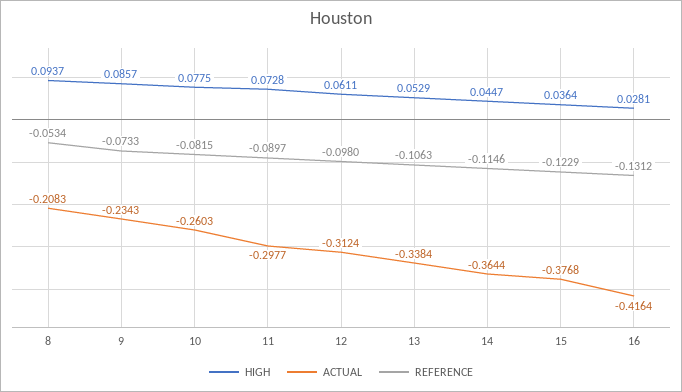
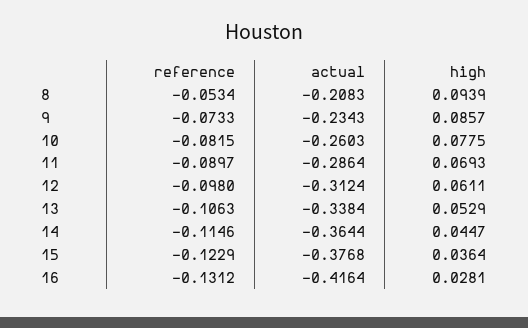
HIGH, 8: 0.0937 -> 0.0939
HIGH, 11: 0.0728 -> 0.0693
ACTUAL, 11: -0.2977 -> -0.2864

